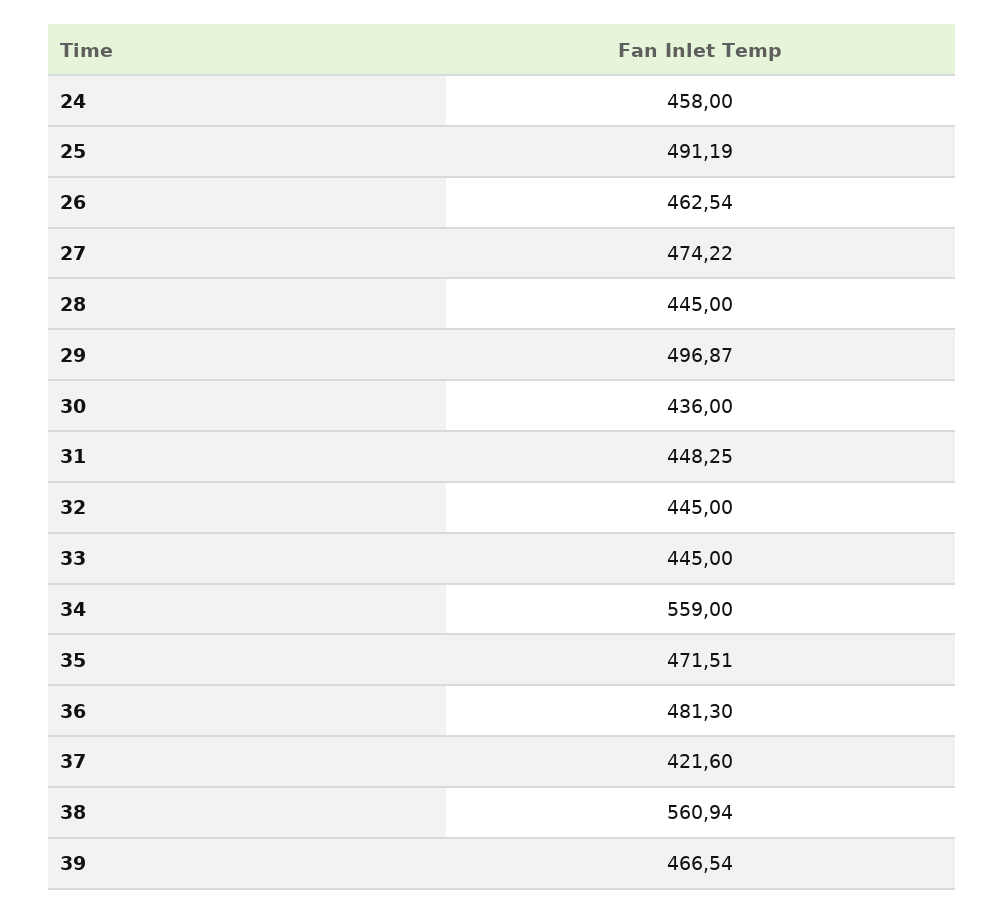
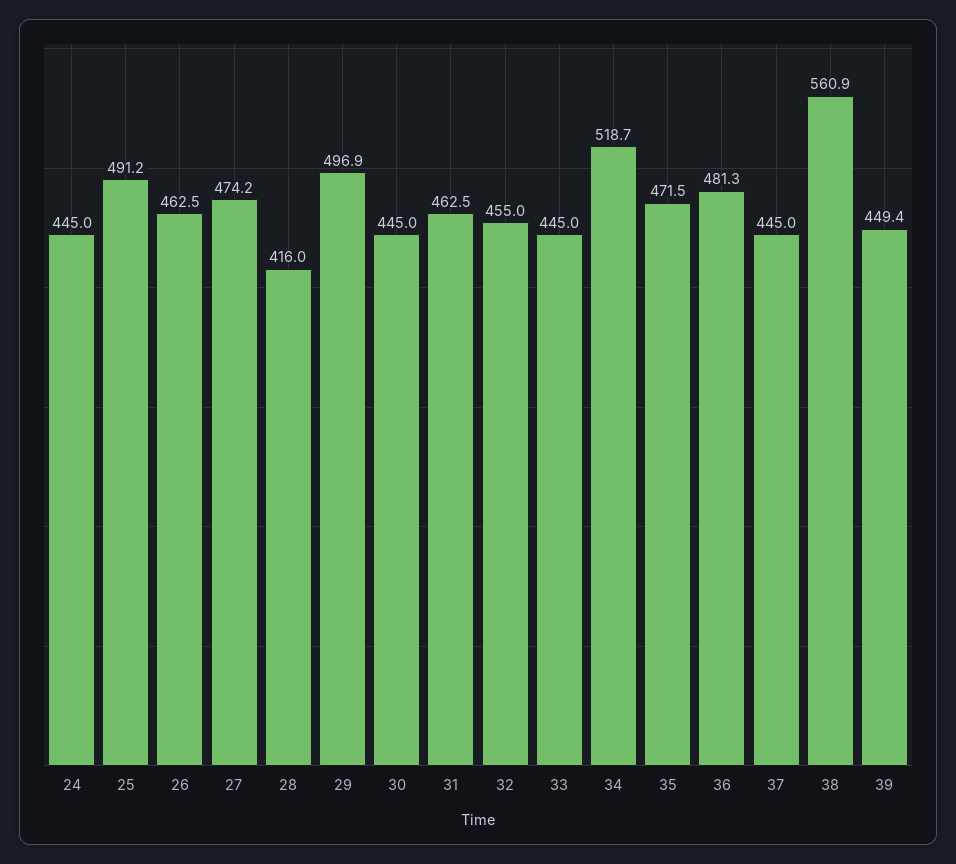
24: 458 -> 445
28: 445 -> 416
30: 436 -> 445
31: 448.25 -> 462.5
32: 445 -> 455
34: 559 -> 518.7
37: 421.6 -> 445
39: 466.54 -> 449.4

